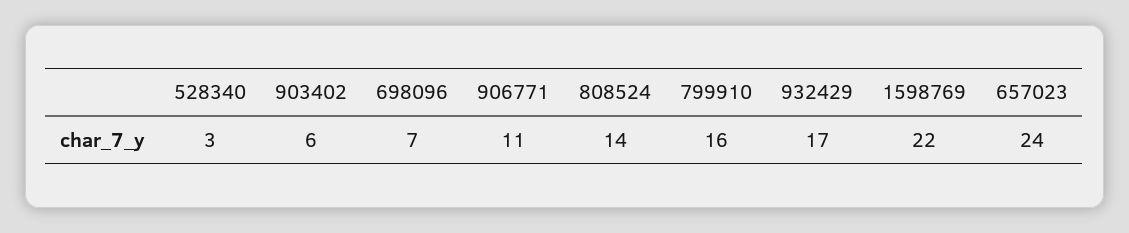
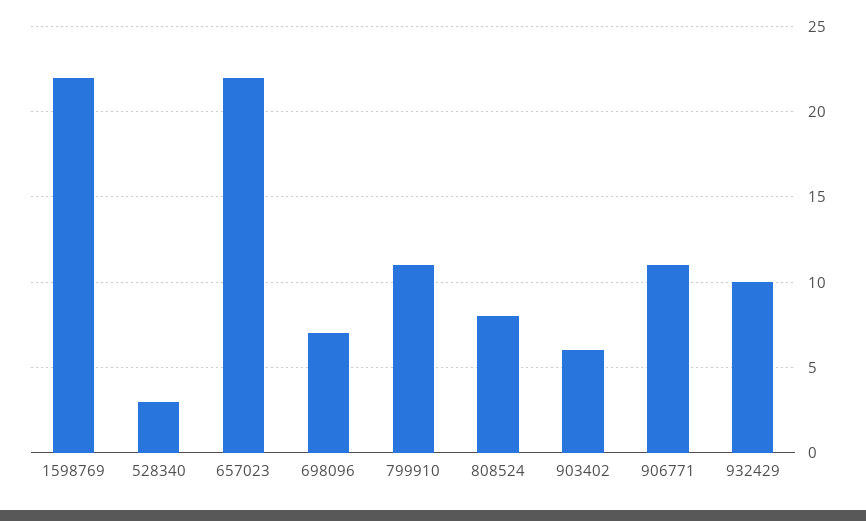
808524: 14 -> 8
799910: 16 -> 11
932429: 17 -> 10
657023: 24 -> 22

